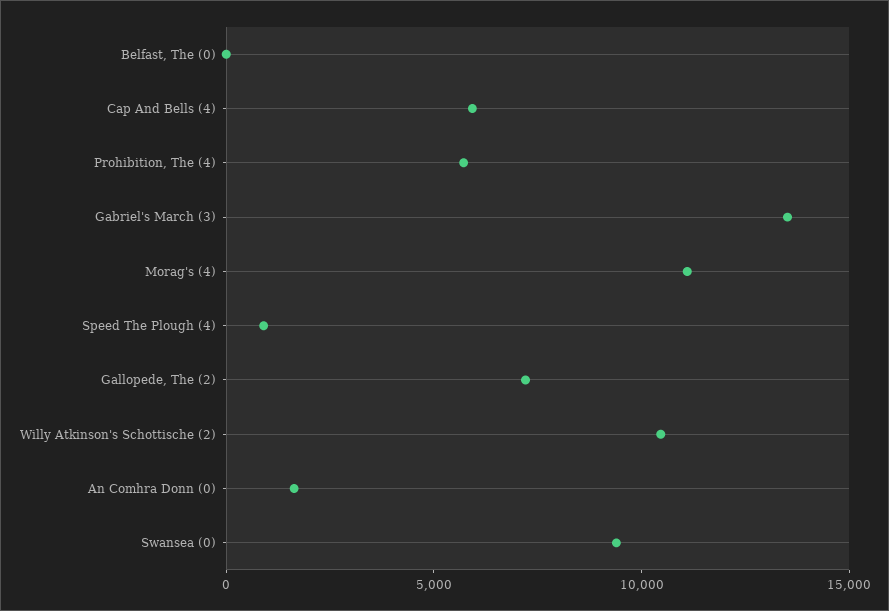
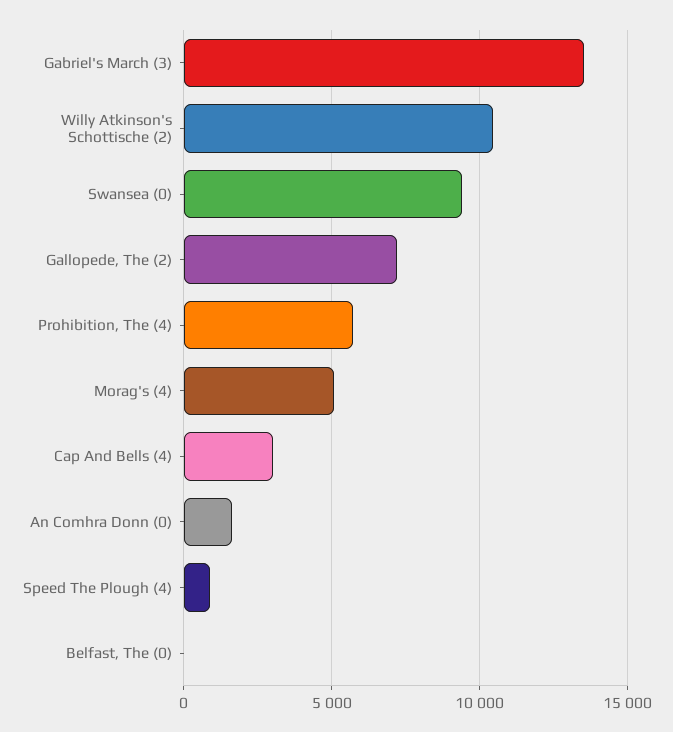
Cap And Bells (4): 6000 -> 3000
Morag's (4): 11000 -> 5000

